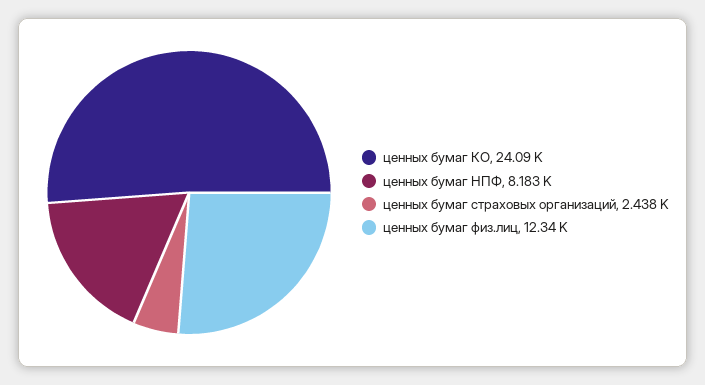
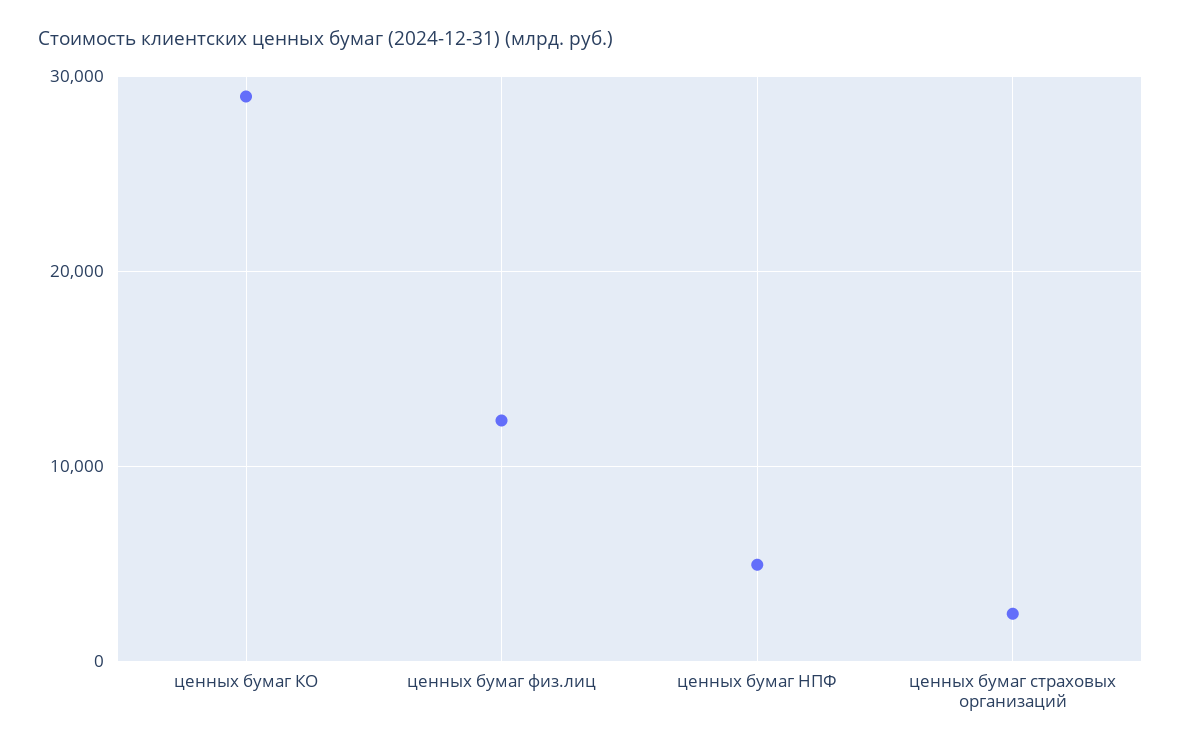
ценных бумаг КО: 24090 -> 29000
ценных бумаг НПФ: 8183 -> 5000

